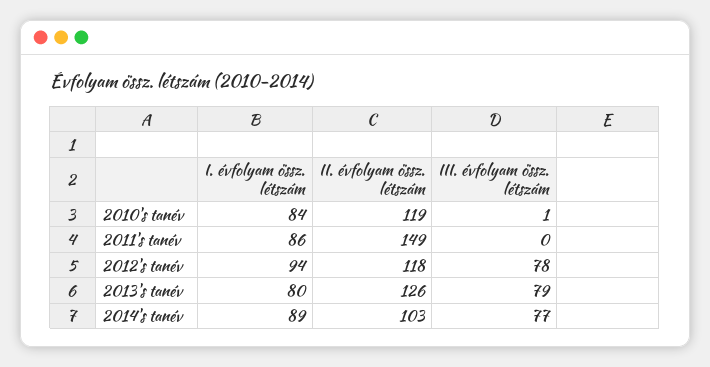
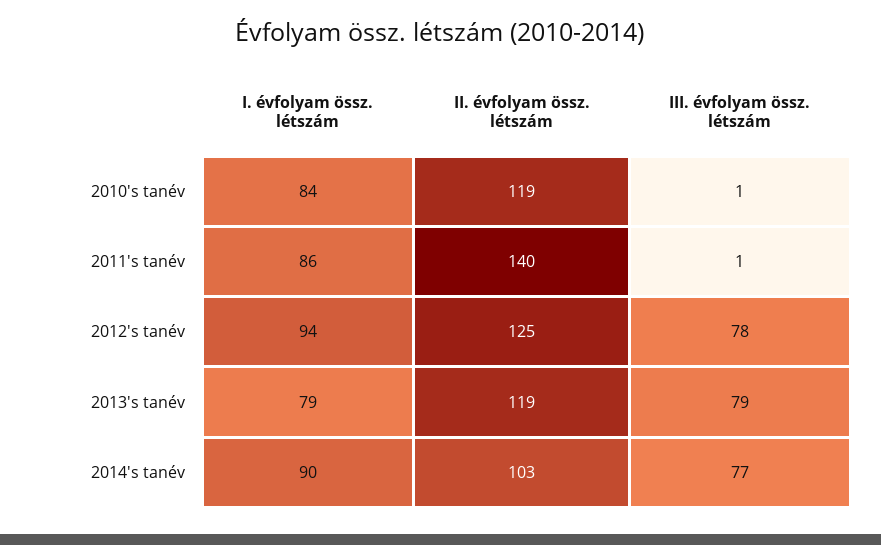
II. évfolyam össz. létszám, 2011's tanév: 149 -> 140
III. évfolyam össz. létszám, 2011's tanév: 0 -> 1
II. évfolyam össz. létszám, 2012's tanév: 118 -> 125
I. évfolyam össz. létszám, 2013's tanév: 80 -> 79
II. évfolyam össz. létszám, 2013's tanév: 126 -> 119
I. évfolyam össz. létszám, 2014's tanév: 89 -> 90

